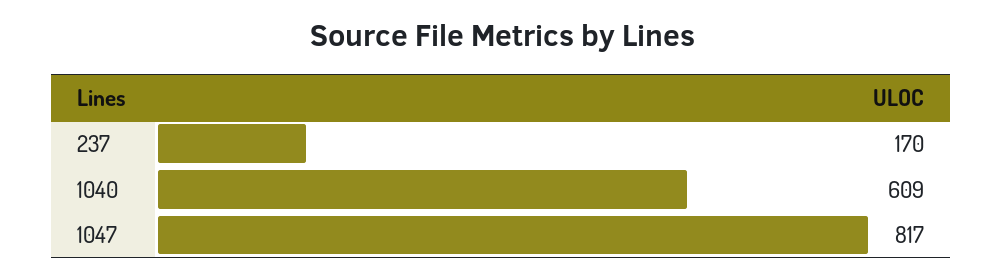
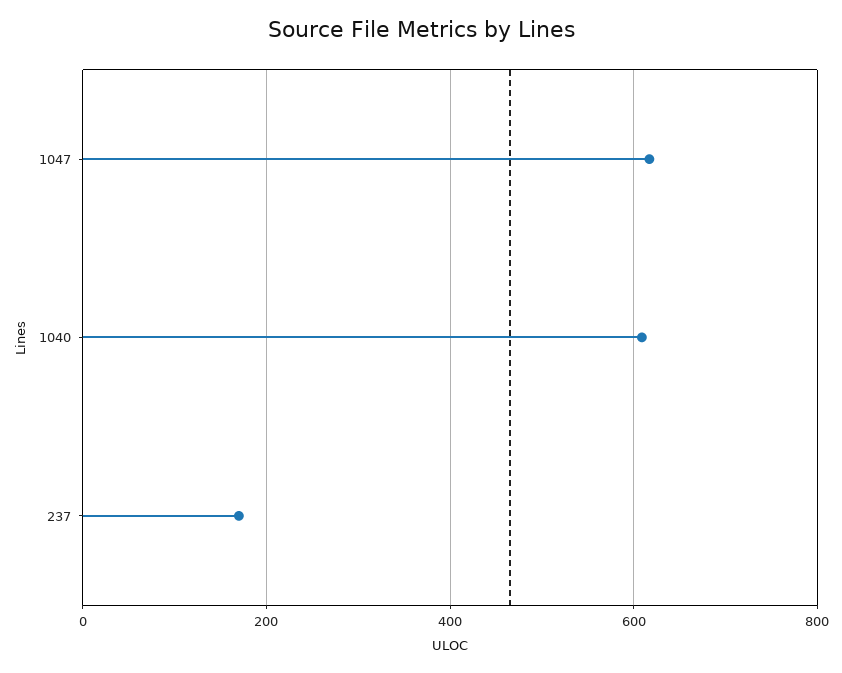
1047: 817 -> 620

